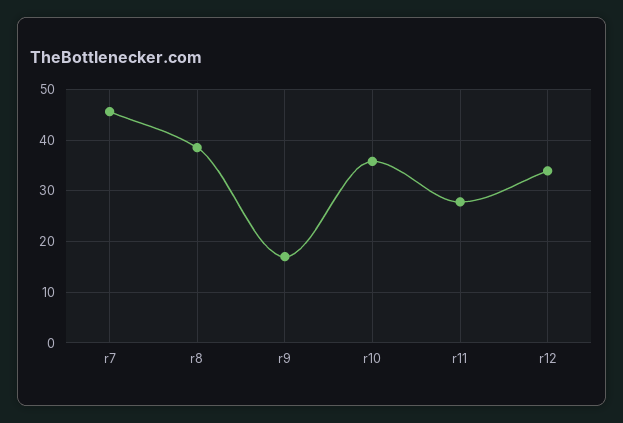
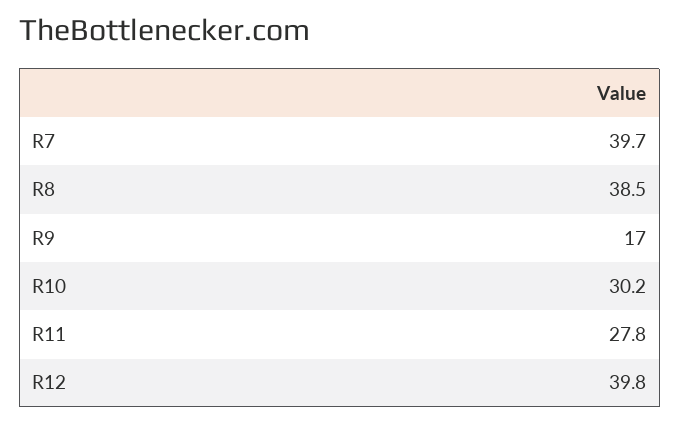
r7: 46 -> 39.7
r10: 36 -> 30.2
r12: 34 -> 39.8

